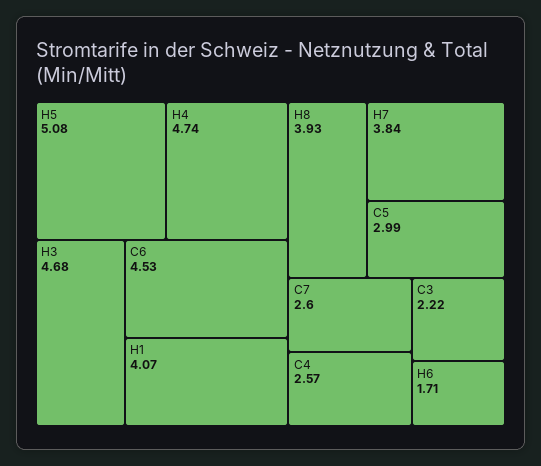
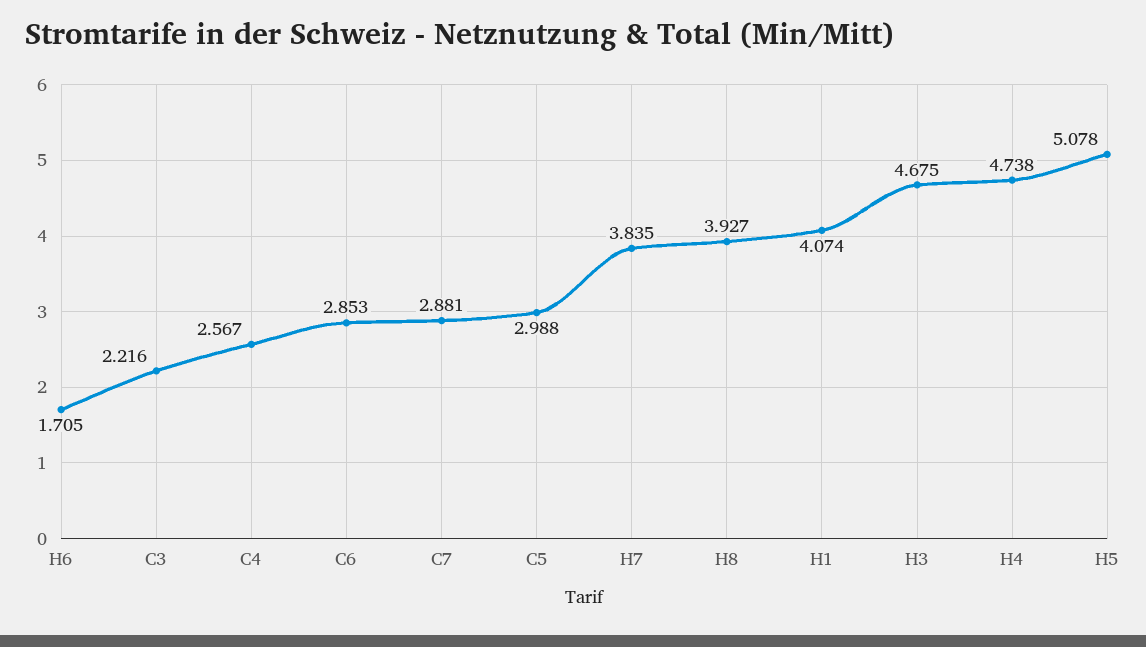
C6: 4.53 -> 2.853
C7: 2.6 -> 2.881

